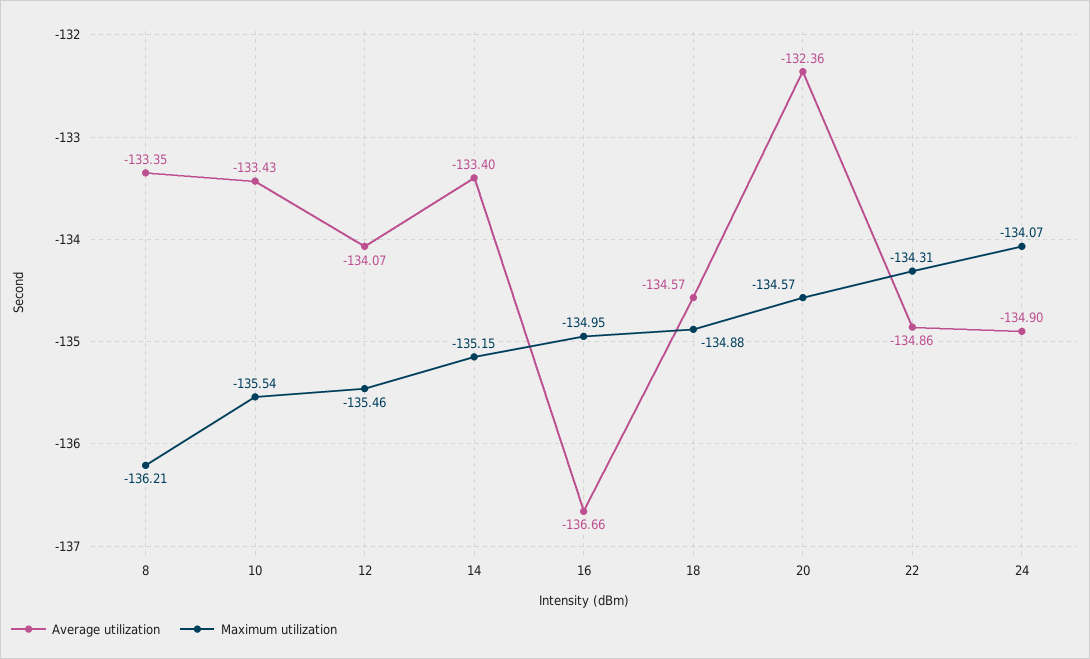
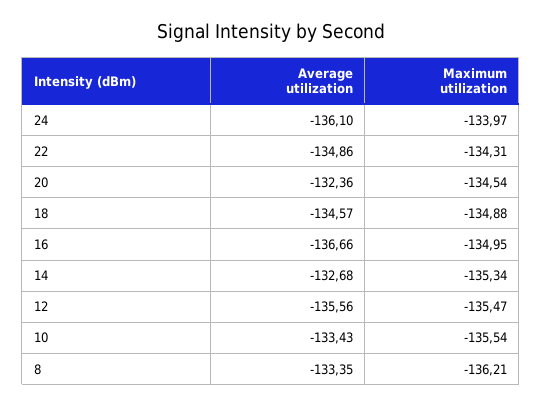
Average utilization, 12: -134.07 -> -135.56
Maximum utilization, 12: -135.46 -> -135.47
Average utilization, 14: -133.4 -> -132.68
Maximum utilization, 14: -135.15 -> -135.34
Maximum utilization, 20: -134.57 -> -134.54
Average utilization, 24: -134.9 -> -136.1
Maximum utilization, 24: -134.07 -> -133.97

